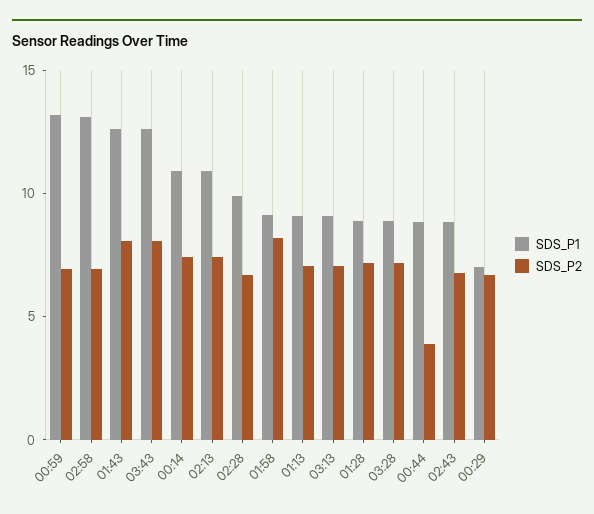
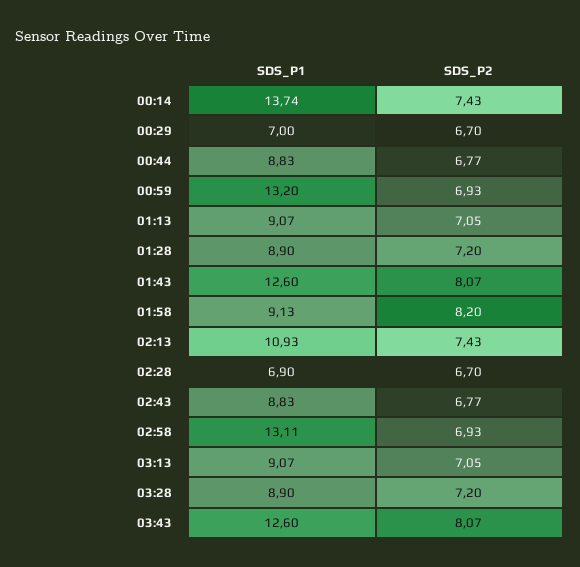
SDS_P1, 00:14: 11 -> 13.74
SDS_P1, 02:28: 10 -> 6.9
SDS_P2, 00:44: 4 -> 6.77

